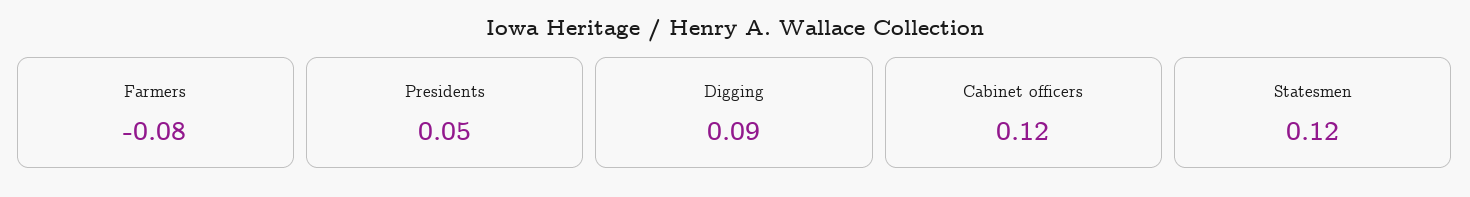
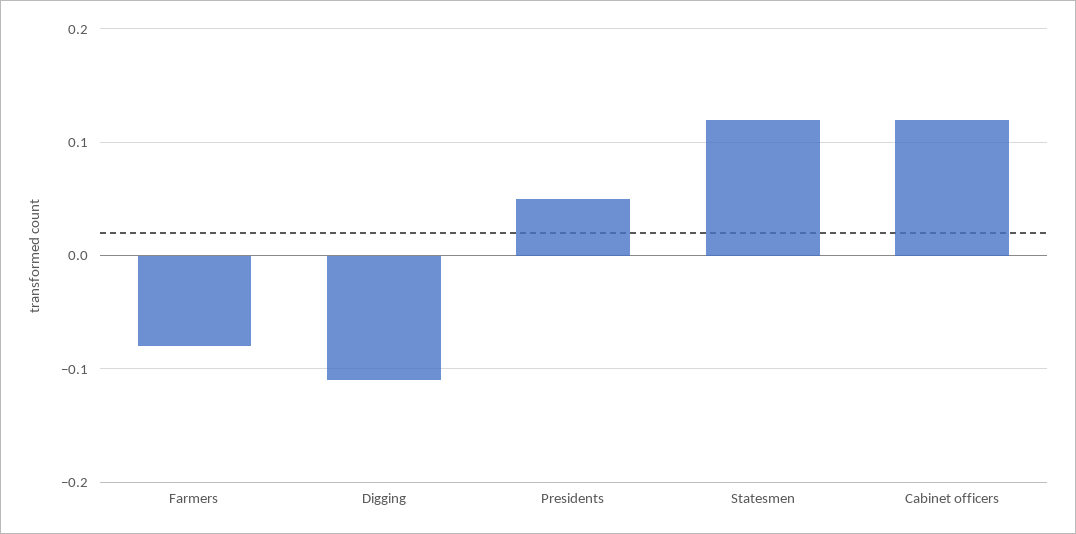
Digging: 0.09 -> -0.11

